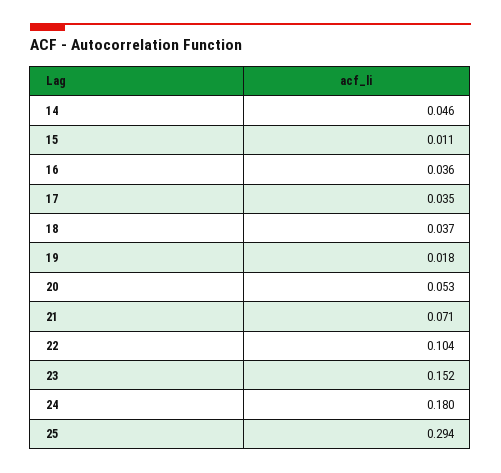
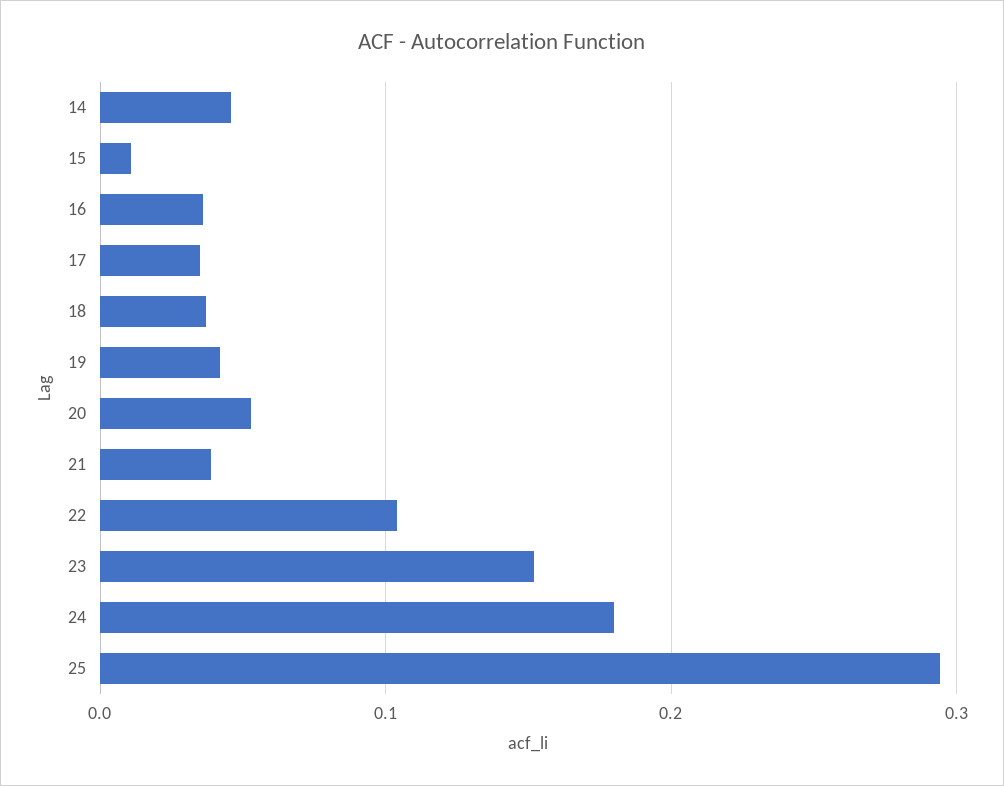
19: 0.018 -> 0.04
21: 0.071 -> 0.04

